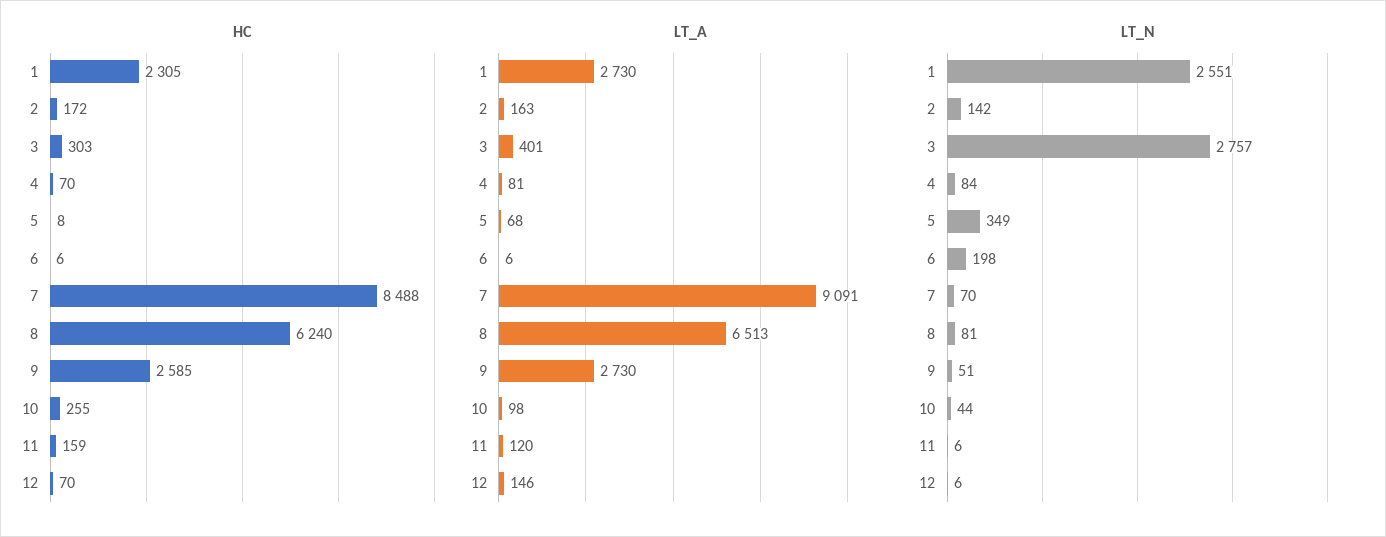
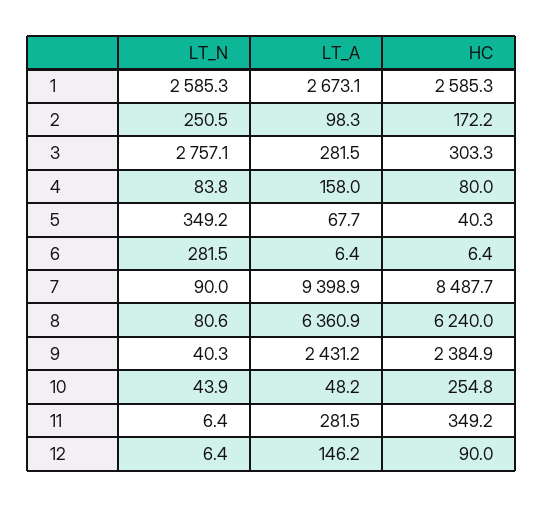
HC, 1: 2305 -> 2585.3
HC, 4: 70 -> 80
HC, 5: 8 -> 40.3
HC, 9: 2585 -> 2384.9
HC, 11: 159 -> 349.2
HC, 12: 70 -> 90
LT_A, 1: 2730 -> 2673.1
LT_A, 2: 163 -> 98.3
LT_A, 3: 401 -> 281.5
LT_A, 4: 81 -> 158
LT_A, 7: 9091 -> 9398.9
LT_A, 8: 6513 -> 6360.9
LT_A, 9: 2730 -> 2431.2
LT_A, 10: 98 -> 48.2
LT_A, 11: 120 -> 281.5
LT_N, 1: 2551 -> 2585.3
LT_N, 2: 142 -> 250.5
LT_N, 6: 198 -> 281.5
LT_N, 7: 70 -> 90
LT_N, 9: 51 -> 40.3

